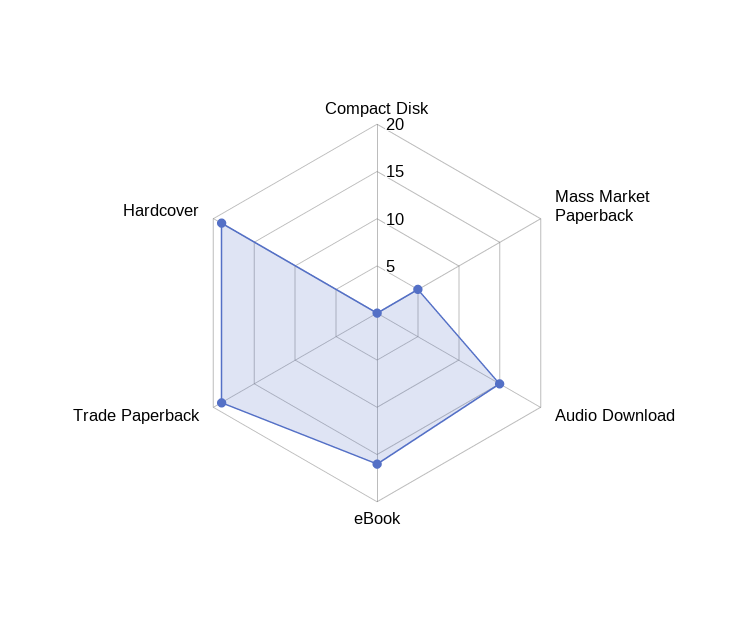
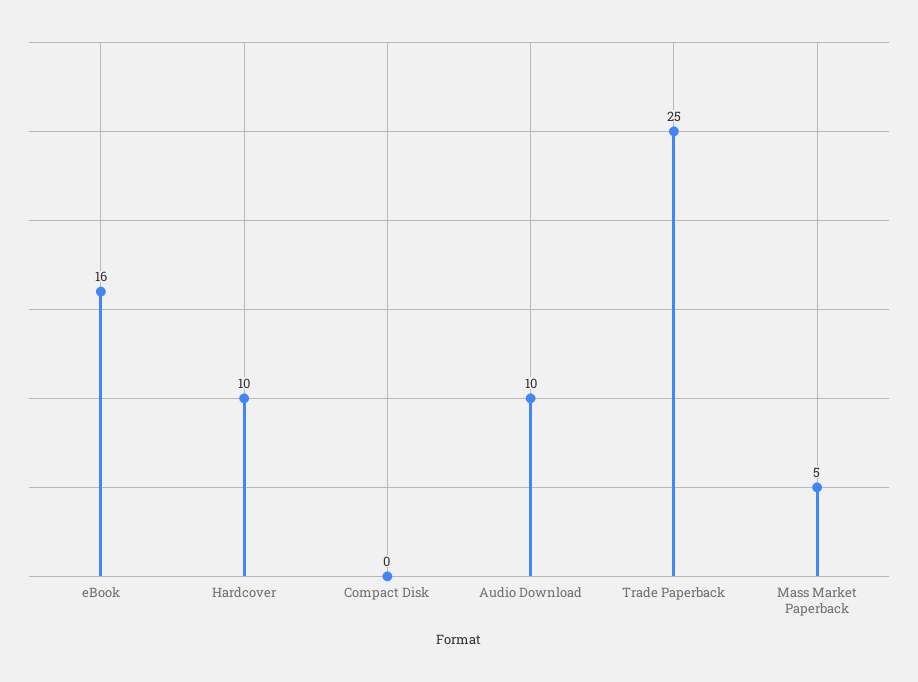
Audio Download: 15 -> 10
Trade Paperback: 19 -> 25
Hardcover: 19 -> 10

